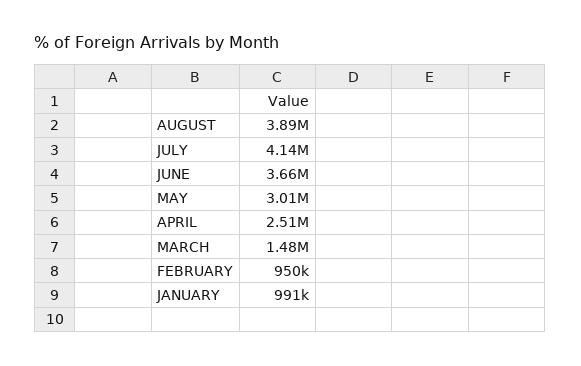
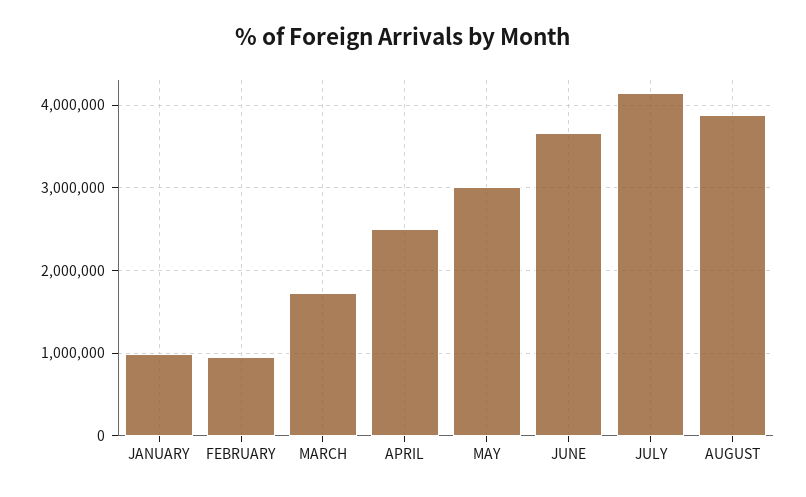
MARCH: 1480000 -> 1700000

